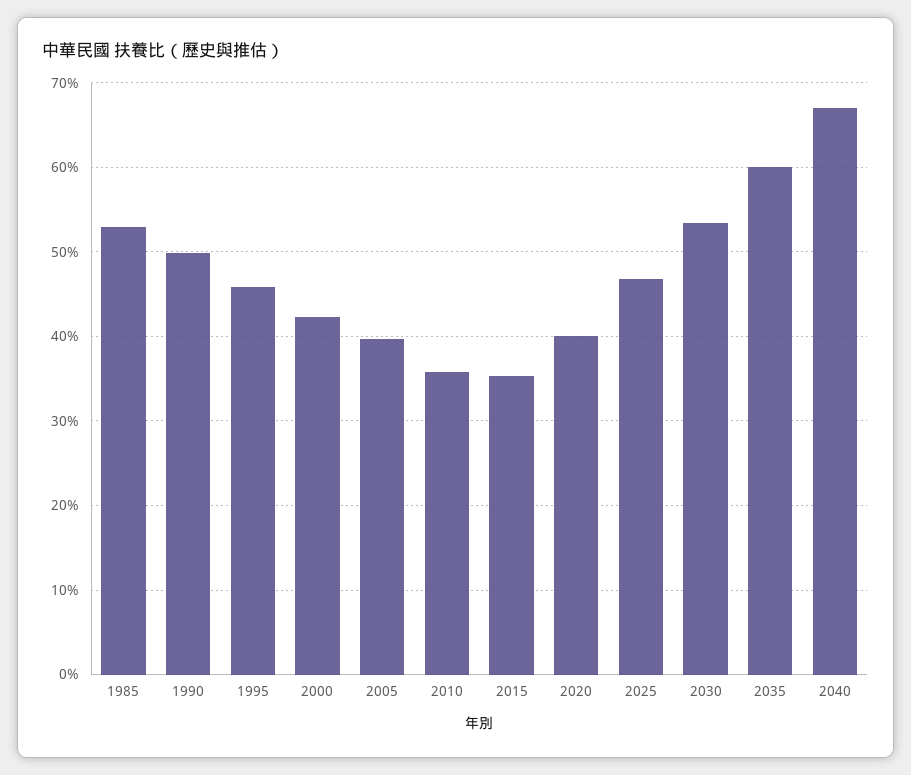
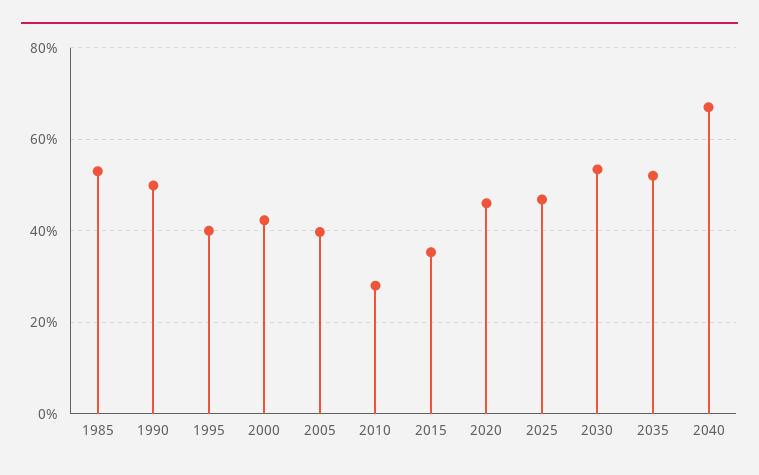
1995: 46 -> 40
2010: 36 -> 28
2020: 40 -> 46
2035: 60 -> 52

